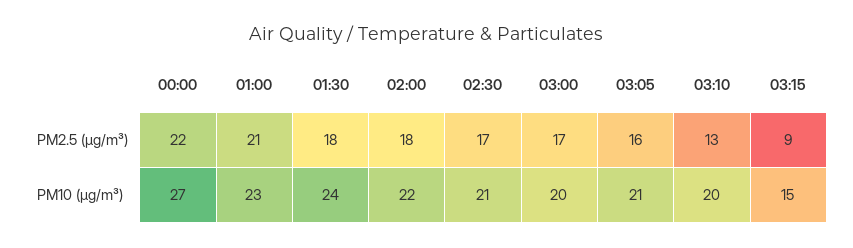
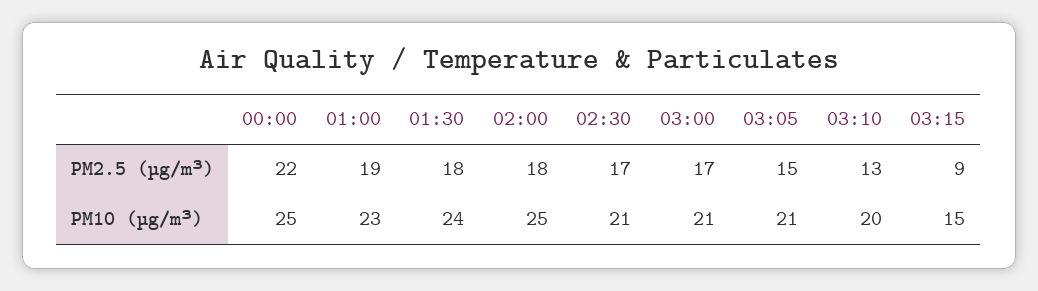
01:00, PM2.5 (µg/m³): 21 -> 19
03:05, PM2.5 (µg/m³): 16 -> 15
00:00, PM10 (µg/m³): 27 -> 25
02:00, PM10 (µg/m³): 22 -> 25
03:00, PM10 (µg/m³): 20 -> 21

